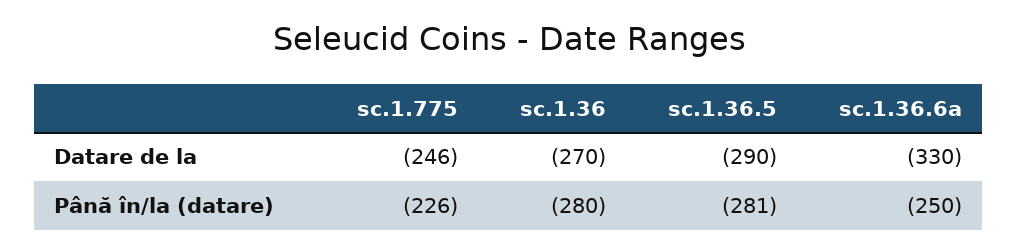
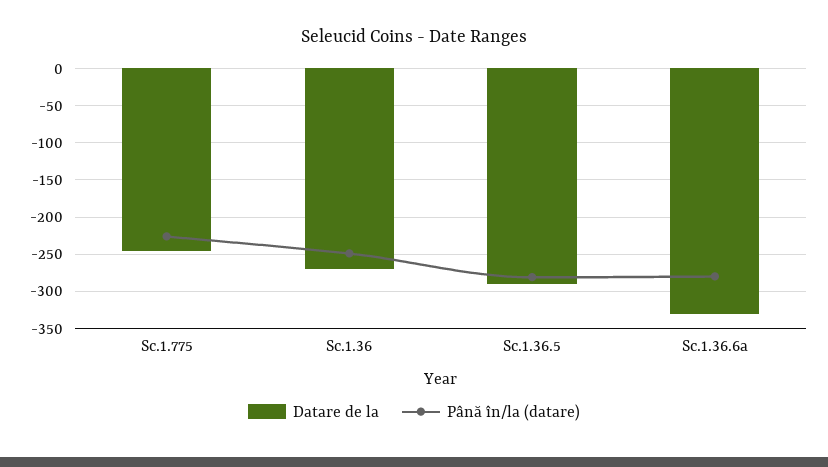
Până în/la (datare), sc.1.36: -280 -> -250
Până în/la (datare), sc.1.36.6a: -250 -> -280

